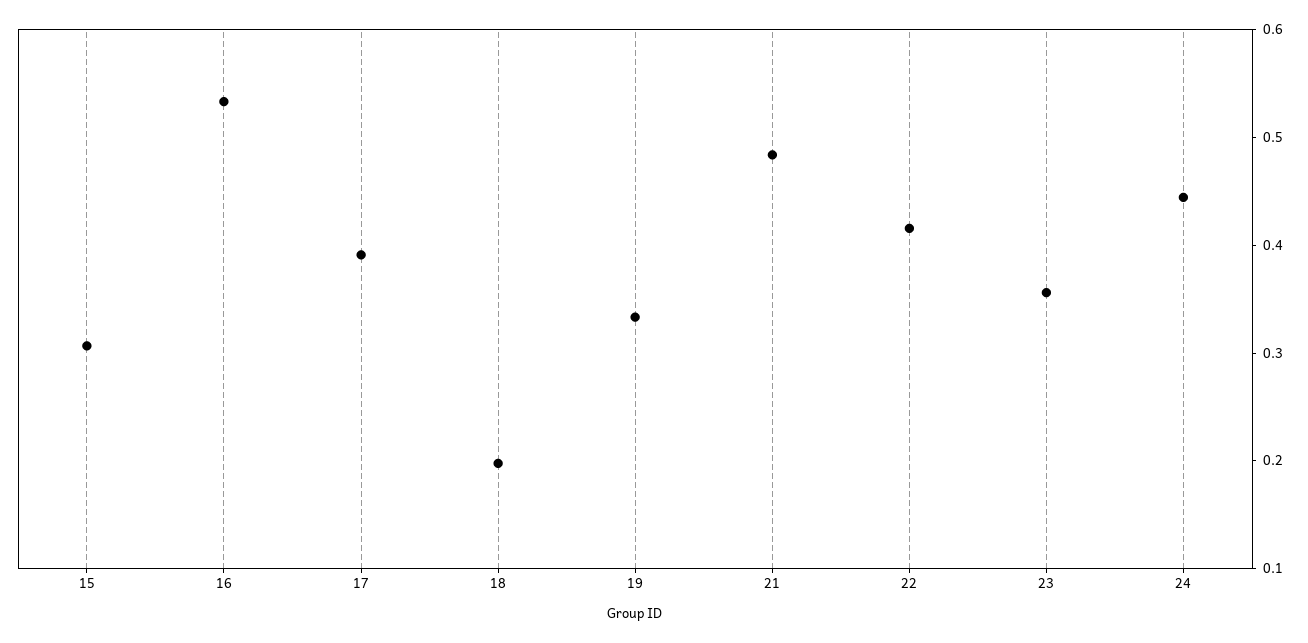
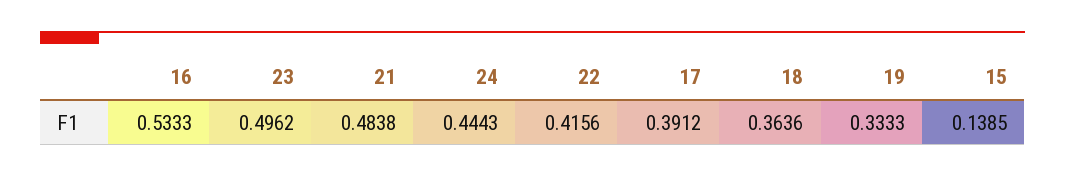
15: 0.3 -> 0.1385
18: 0.2 -> 0.3636
23: 0.36 -> 0.4962

